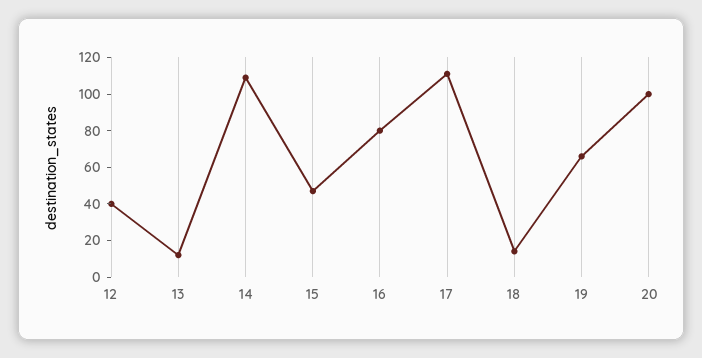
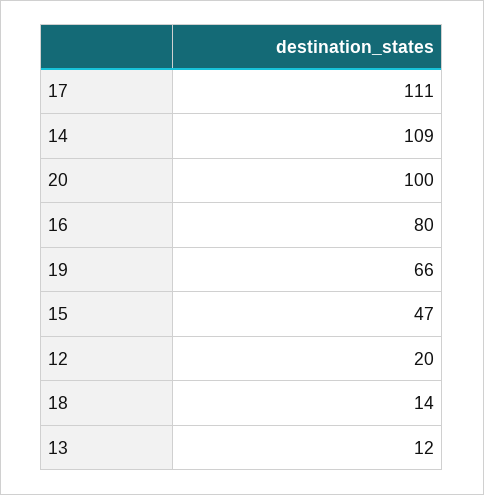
12: 40 -> 20

